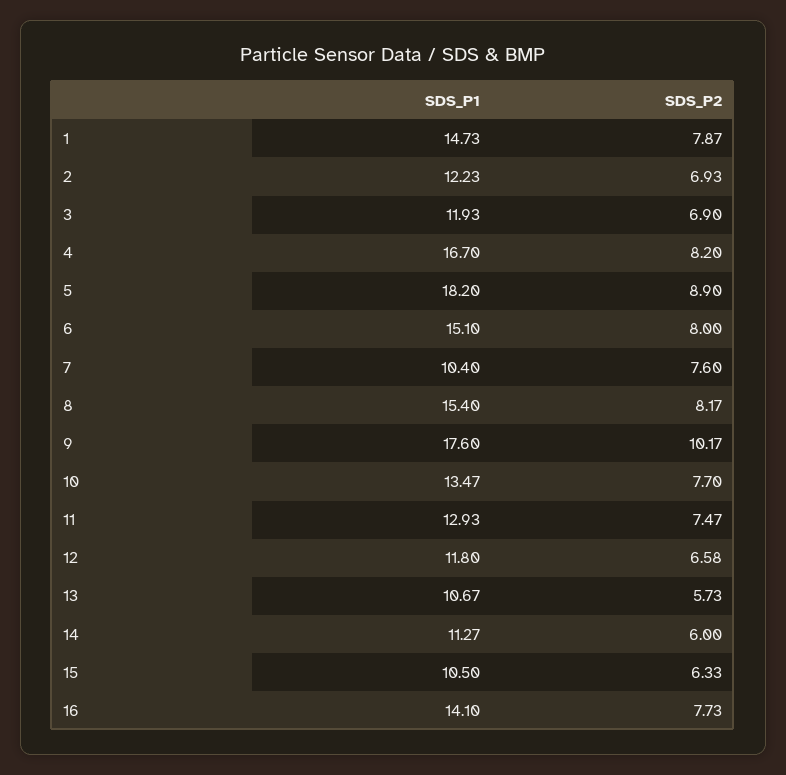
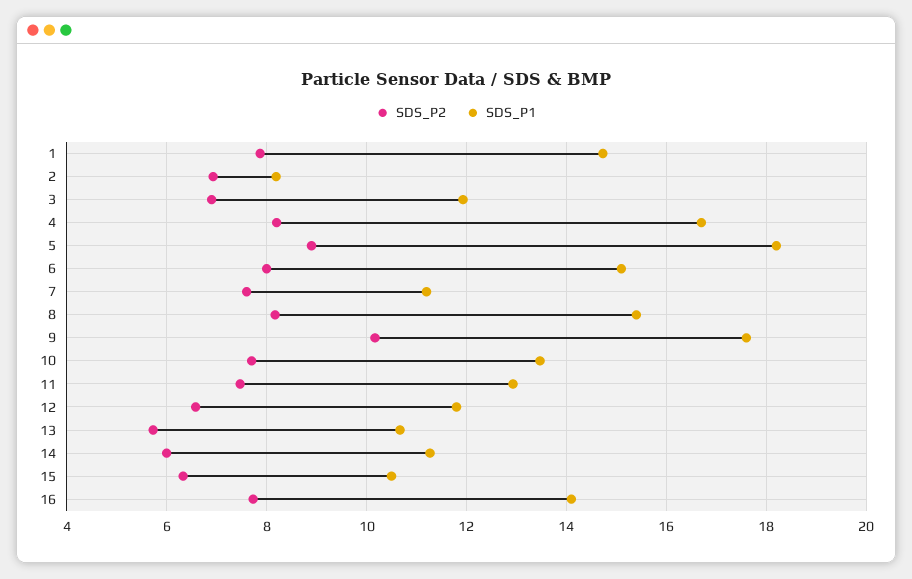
SDS_P1, 2: 12.23 -> 8.2
SDS_P1, 7: 10.4 -> 11.2

